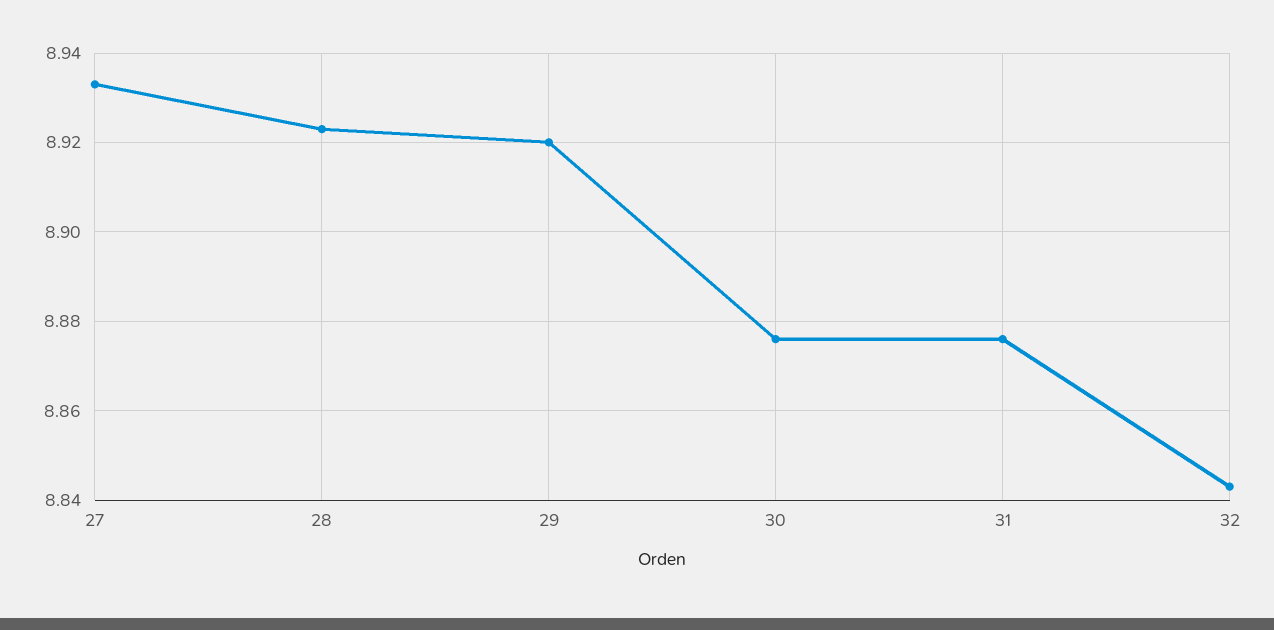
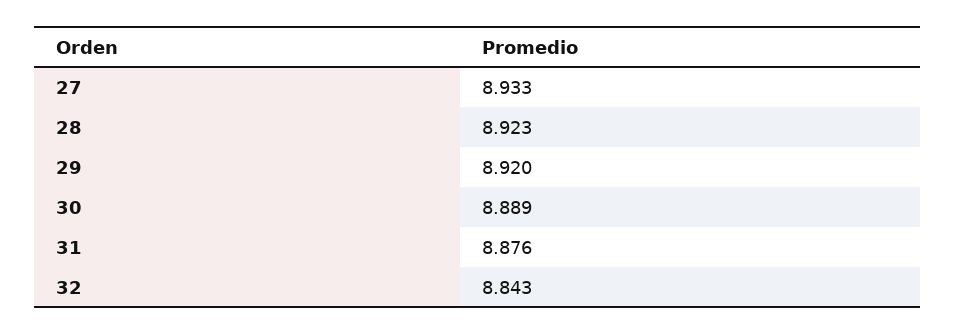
30: 8.875 -> 8.889

